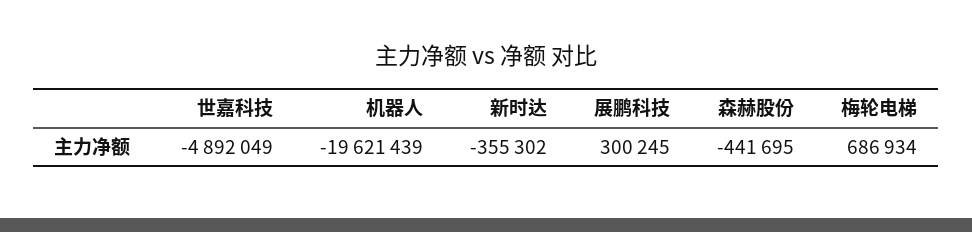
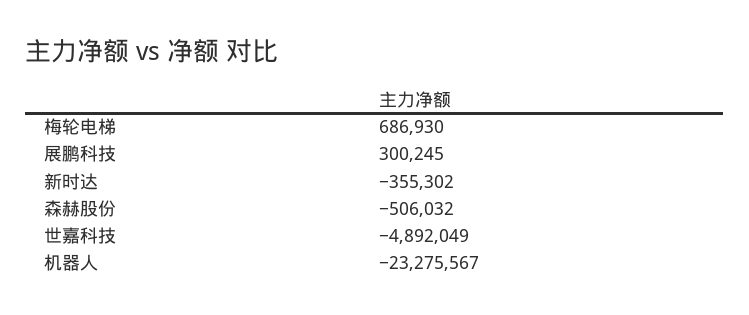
机器人: -19621439 -> -23275567
森赫股份: -441695 -> -506032
梅轮电梯: 686934 -> 686930

